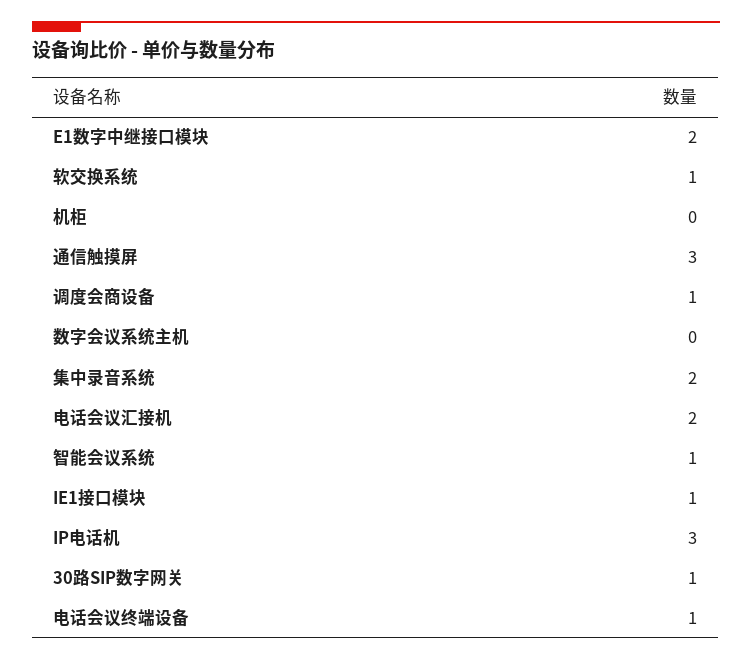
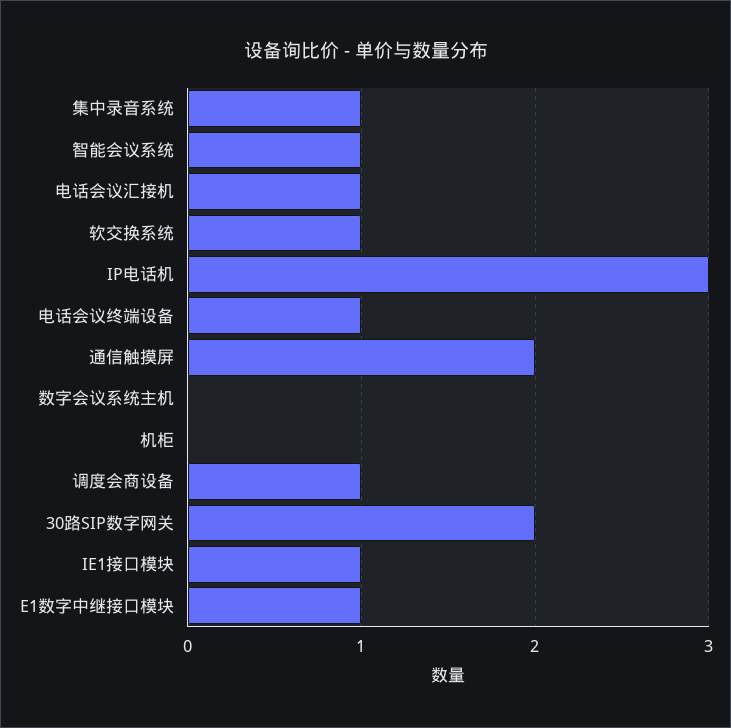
E1数字中继接口模块: 2 -> 1
通信触摸屏: 3 -> 2
集中录音系统: 2 -> 1
电话会议汇接机: 2 -> 1
30路SIP数字网关: 1 -> 2

